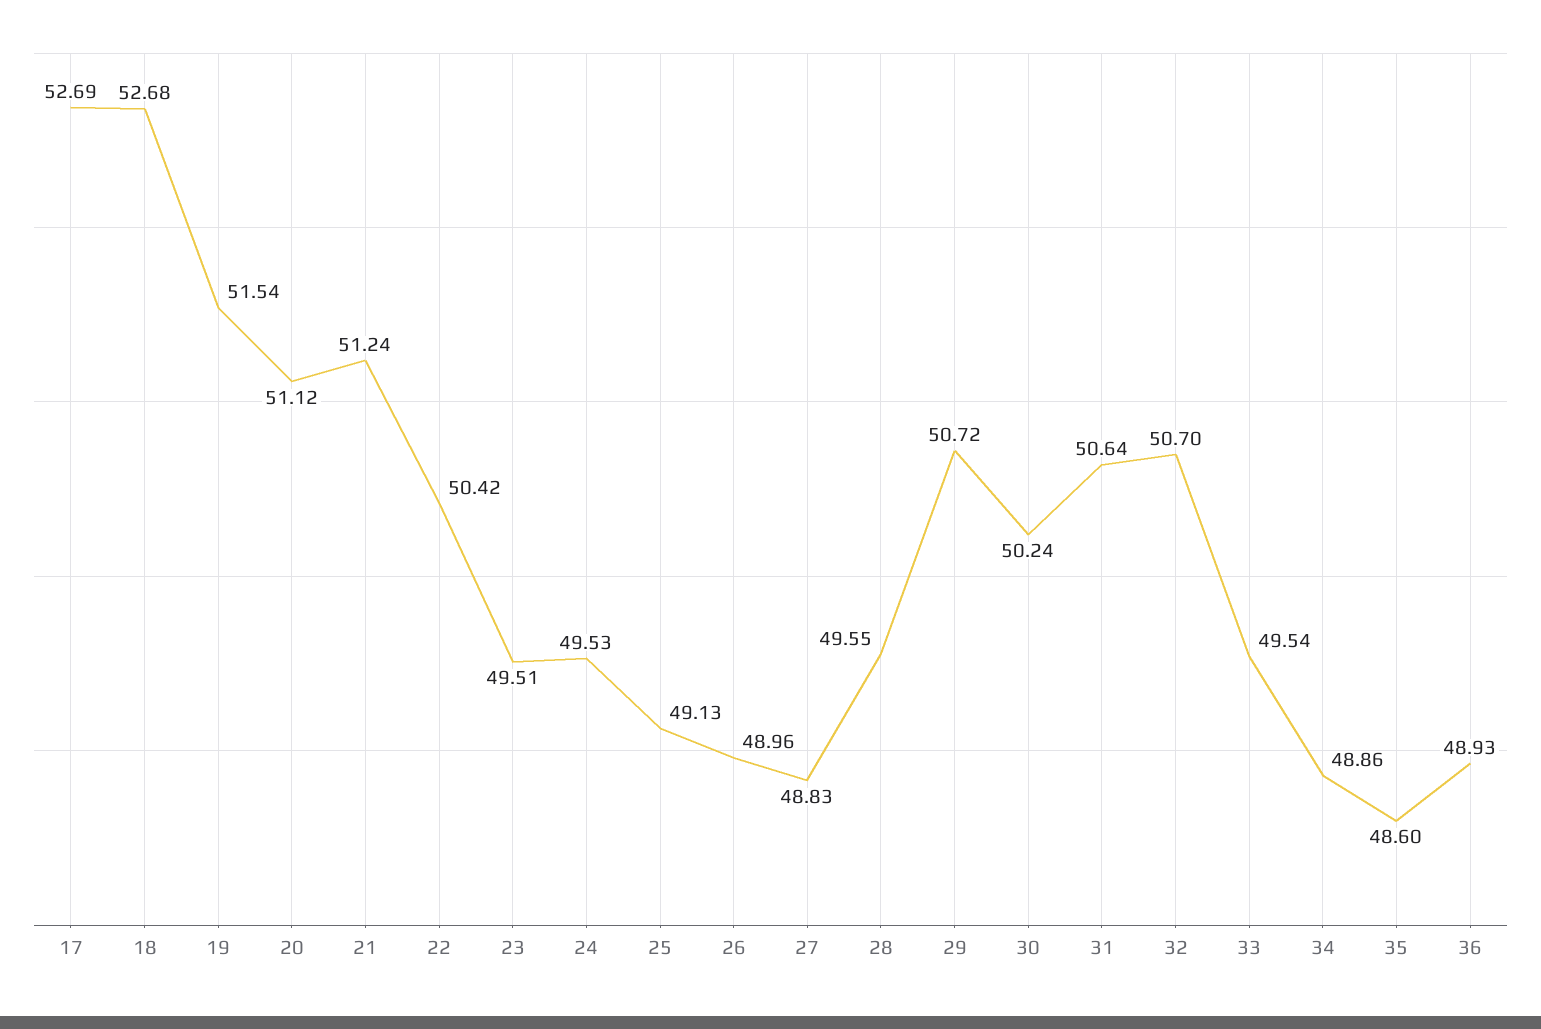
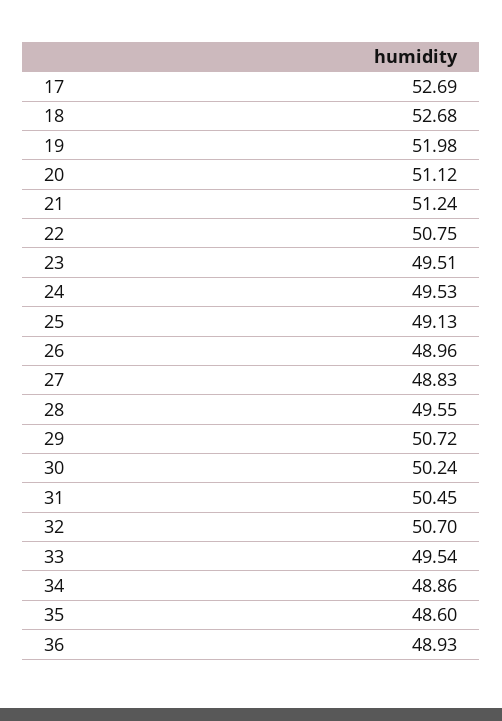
19: 51.54 -> 51.98
22: 50.42 -> 50.75
31: 50.64 -> 50.45

